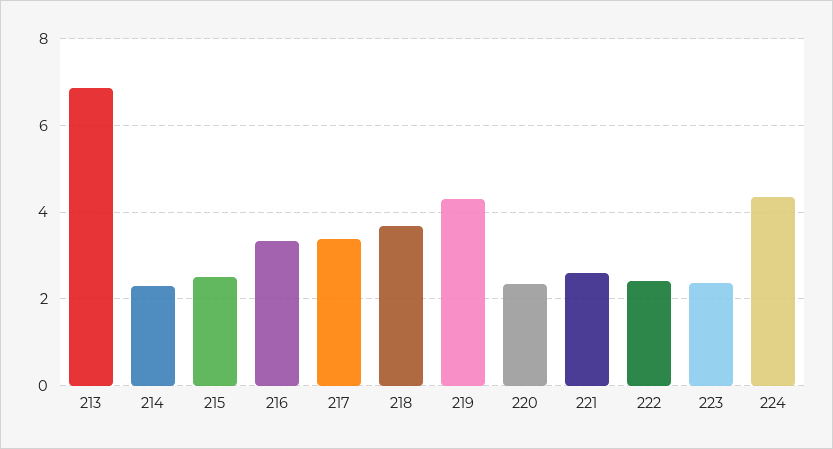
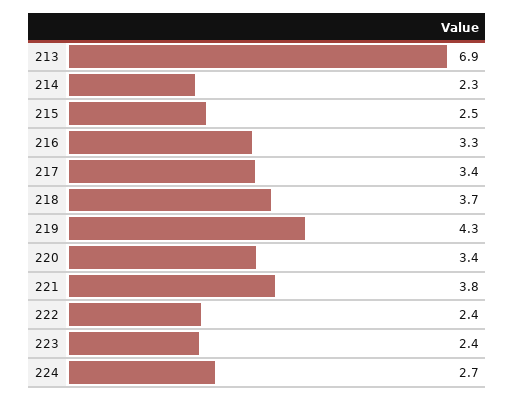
220: 2.4 -> 3.4
221: 2.6 -> 3.8
224: 4.4 -> 2.7

